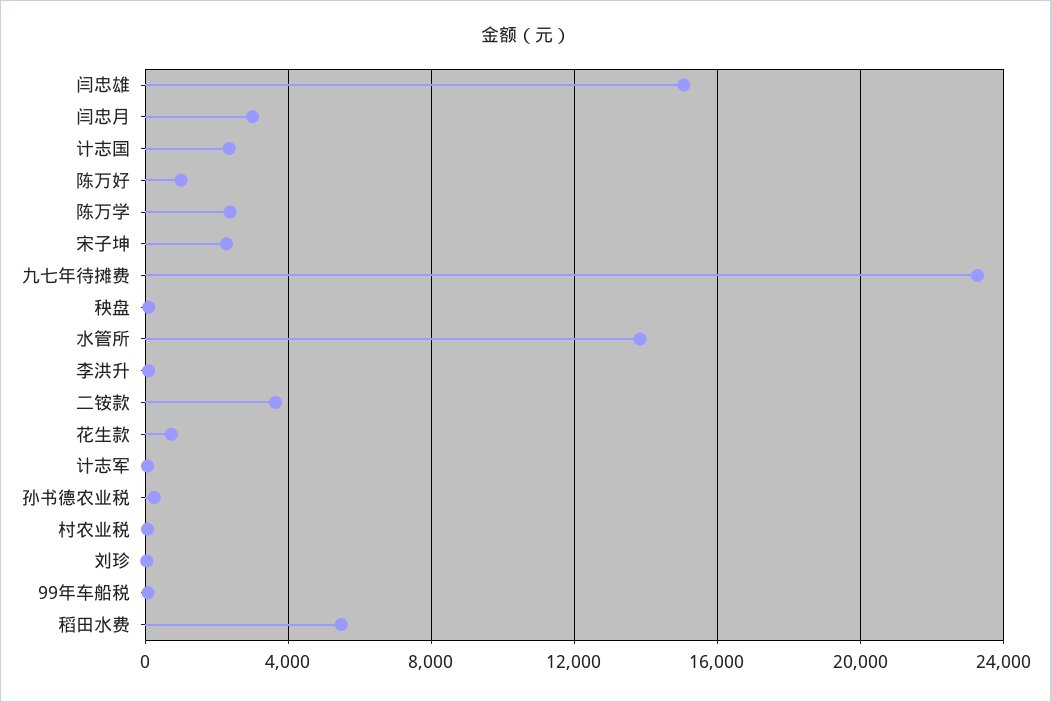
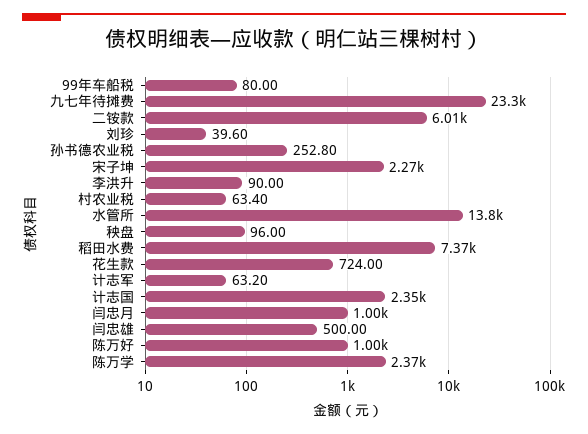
闫忠雄: 15000 -> 500
闫忠月: 3000 -> 1000
二铵款: 3500 -> 6010
稻田水费: 5500 -> 7370

